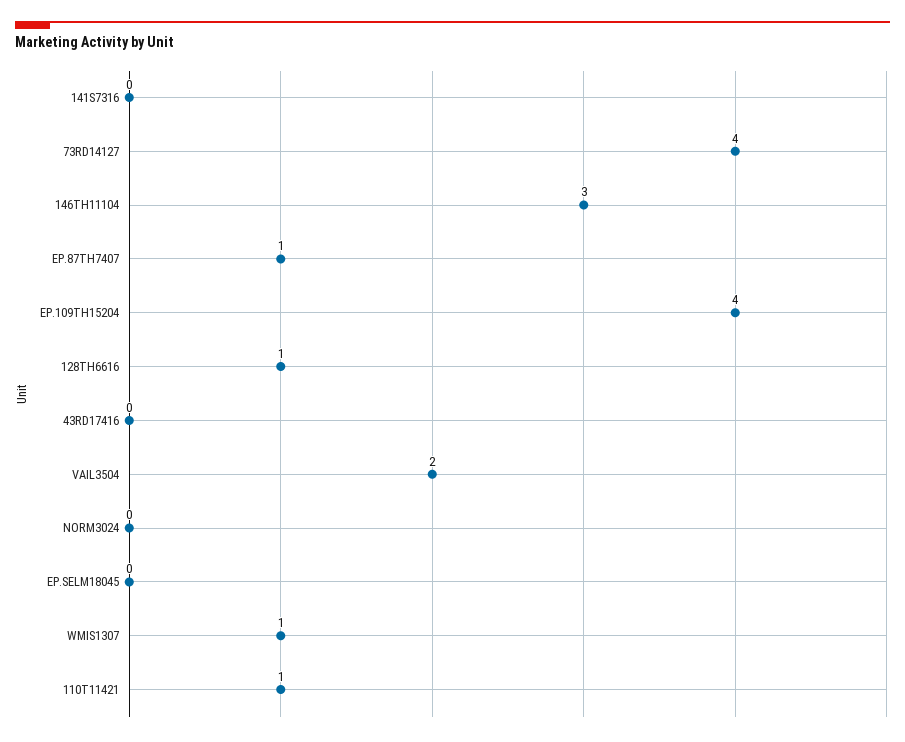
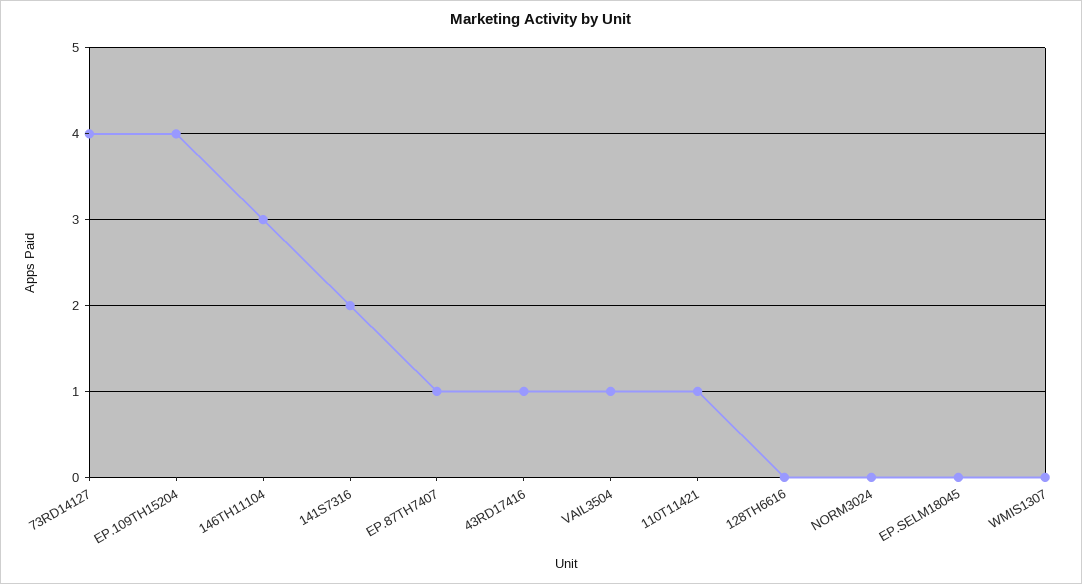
141S7316: 0 -> 2
128TH6616: 1 -> 0
43RD17416: 0 -> 1
VAIL3504: 2 -> 1
WMIS1307: 1 -> 0

